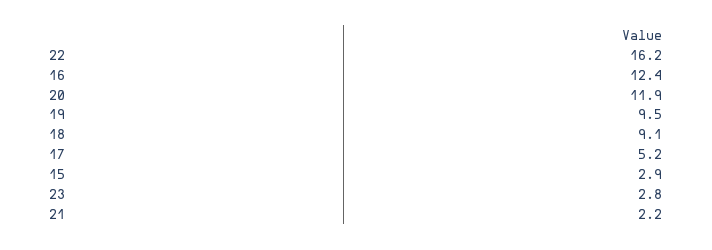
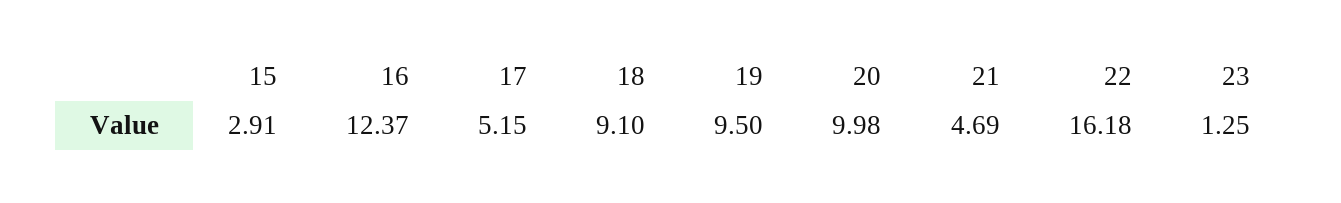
20: 11.9 -> 9.98
23: 2.8 -> 1.25
21: 2.2 -> 4.69

